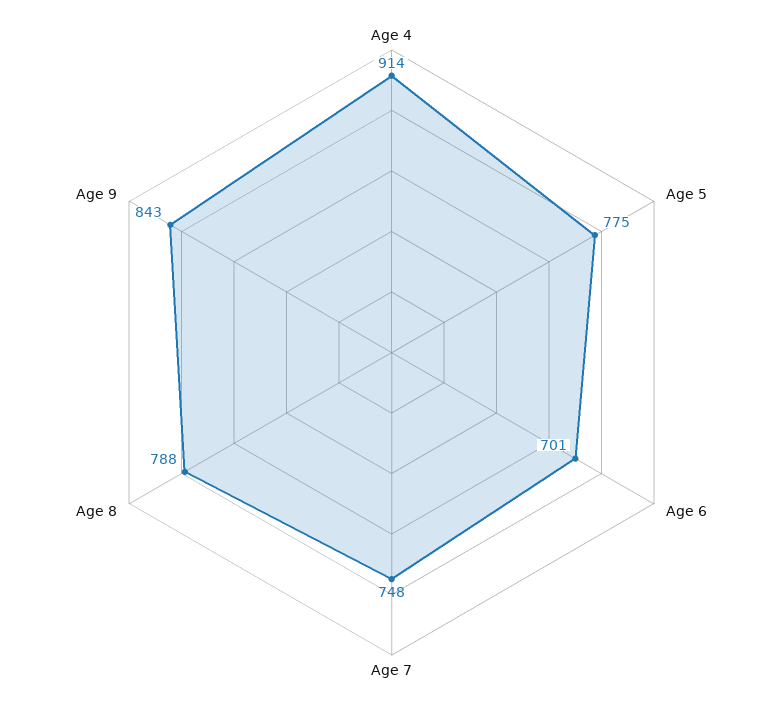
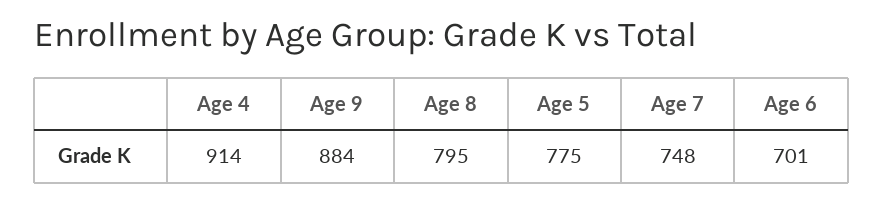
Age 8: 788 -> 795
Age 9: 843 -> 884

